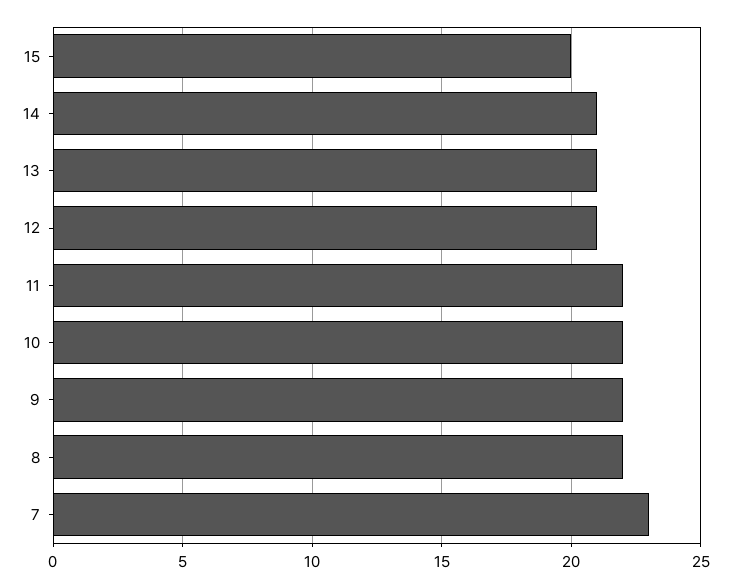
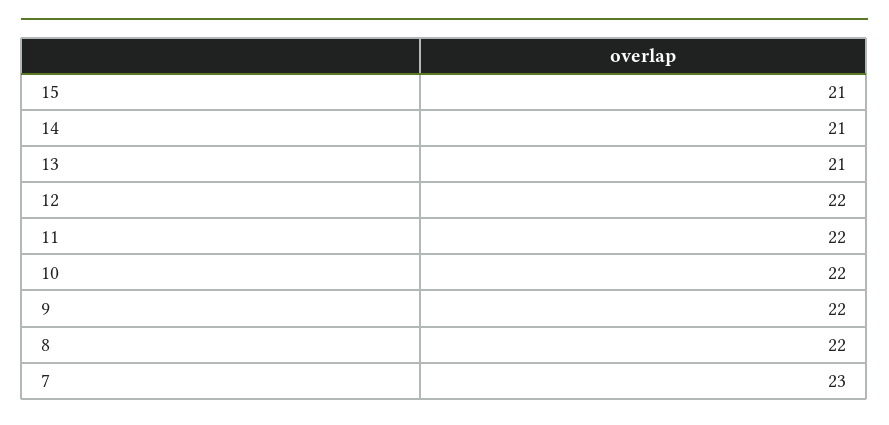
15: 20 -> 21
12: 21 -> 22

